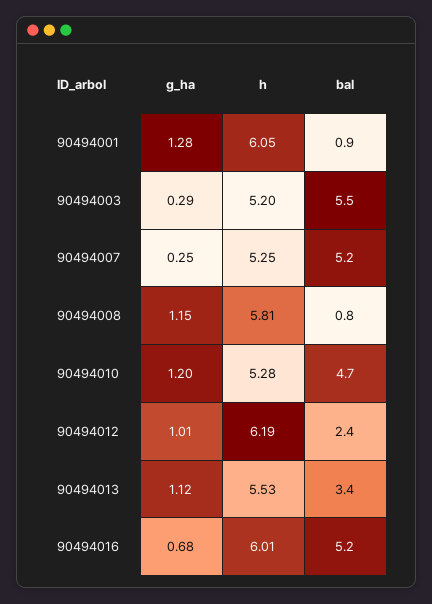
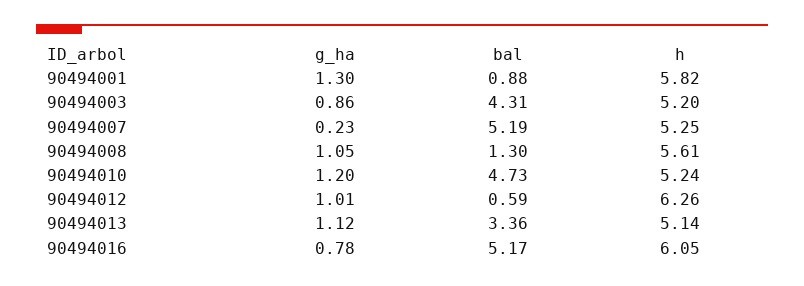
g_ha, 90494001: 1.28 -> 1.3
h, 90494001: 6.05 -> 5.82
g_ha, 90494003: 0.29 -> 0.86
bal, 90494003: 5.5 -> 4.31
g_ha, 90494007: 0.25 -> 0.23
g_ha, 90494008: 1.15 -> 1.05
h, 90494008: 5.81 -> 5.61
bal, 90494008: 0.8 -> 1.3
h, 90494010: 5.28 -> 5.24
h, 90494012: 6.19 -> 6.26
bal, 90494012: 2.4 -> 0.59
h, 90494013: 5.53 -> 5.14
g_ha, 90494016: 0.68 -> 0.78
h, 90494016: 6.01 -> 6.05

